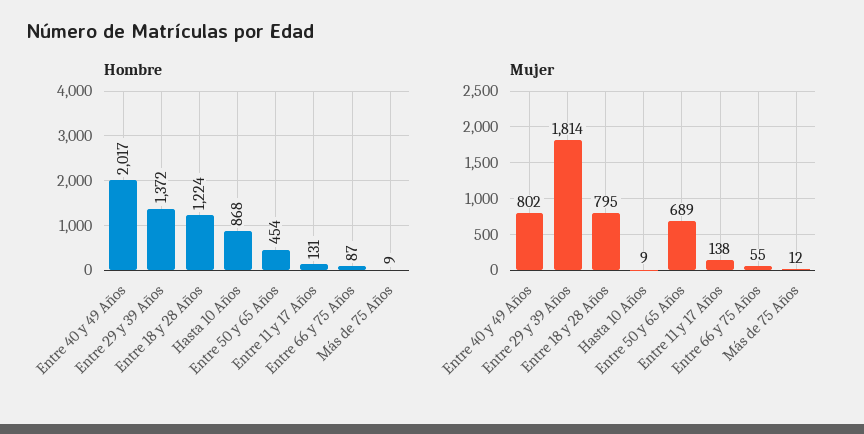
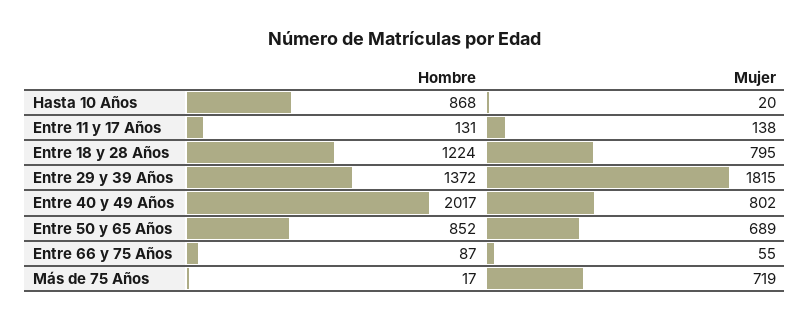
Hombre, Entre 50 y 65 Años: 454 -> 852
Hombre, Más de 75 Años: 9 -> 17
Mujer, Entre 29 y 39 Años: 1814 -> 1815
Mujer, Hasta 10 Años: 9 -> 20
Mujer, Más de 75 Años: 12 -> 719

